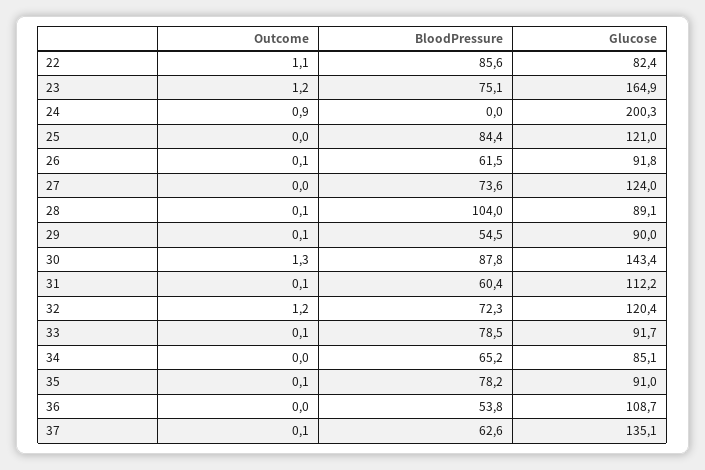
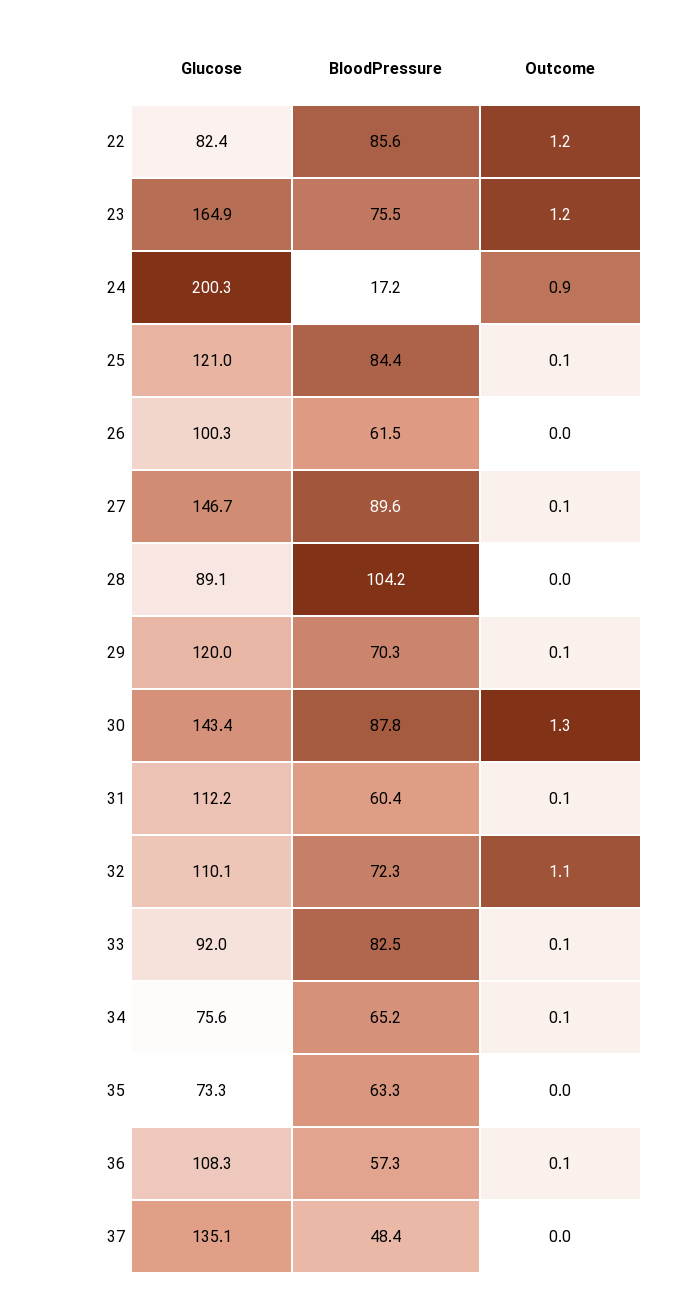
Outcome, 22: 1.1 -> 1.2
BloodPressure, 23: 75.1 -> 75.5
BloodPressure, 24: 0 -> 17.2
Outcome, 25: 0 -> 0.1
Outcome, 26: 0.1 -> 0
Glucose, 26: 91.8 -> 100.3
Outcome, 27: 0 -> 0.1
BloodPressure, 27: 73.6 -> 89.6
Glucose, 27: 124 -> 146.7
Outcome, 28: 0.1 -> 0
BloodPressure, 28: 104 -> 104.2
BloodPressure, 29: 54.5 -> 70.3
Glucose, 29: 90 -> 120
Outcome, 32: 1.2 -> 1.1
Glucose, 32: 120.4 -> 110.1
BloodPressure, 33: 78.5 -> 82.5
Glucose, 33: 91.7 -> 92
Outcome, 34: 0 -> 0.1
Glucose, 34: 85.1 -> 75.6
Outcome, 35: 0.1 -> 0
BloodPressure, 35: 78.2 -> 63.3
Glucose, 35: 91 -> 73.3
Outcome, 36: 0 -> 0.1
BloodPressure, 36: 53.8 -> 57.3
Glucose, 36: 108.7 -> 108.3
Outcome, 37: 0.1 -> 0
BloodPressure, 37: 62.6 -> 48.4

